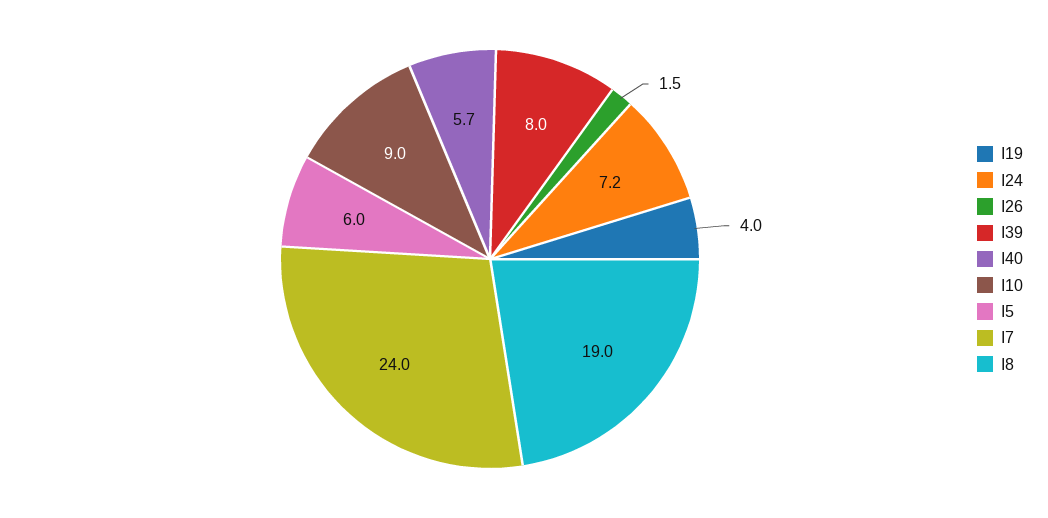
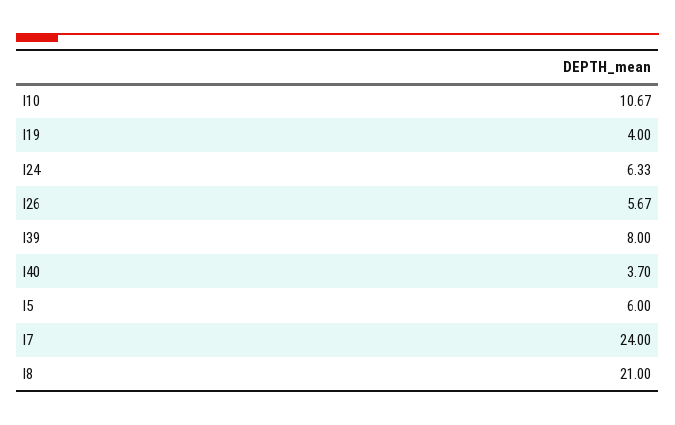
I24: 7.2 -> 6.33
I26: 1.5 -> 5.67
I40: 5.7 -> 3.7
I10: 9 -> 10.67
I8: 19 -> 21

